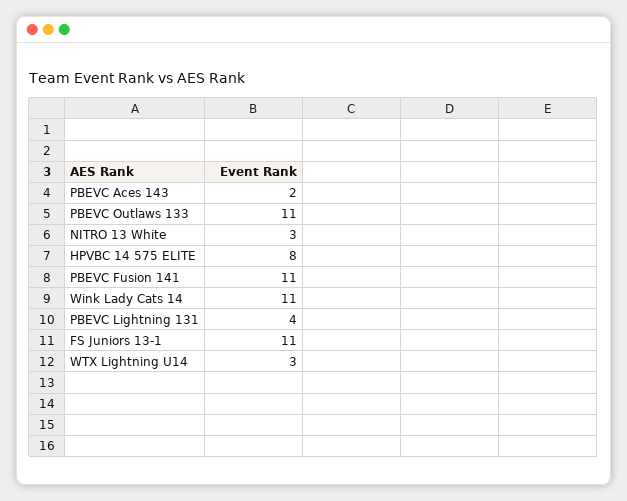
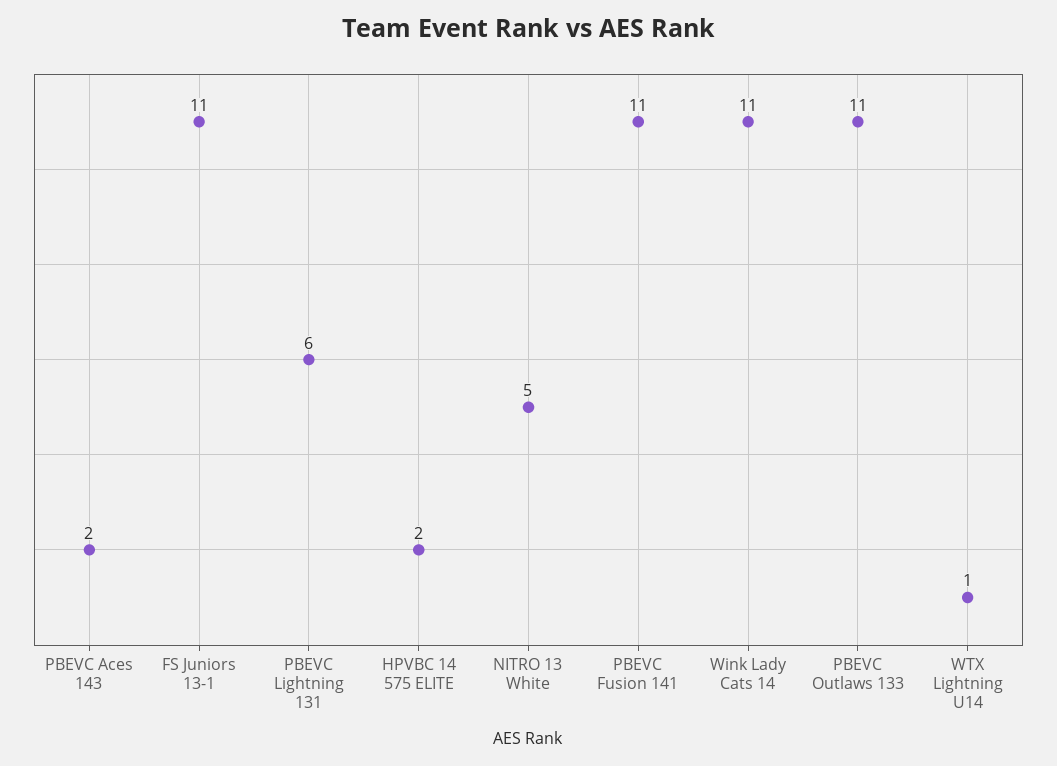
NITRO 13 White: 3 -> 5
HPVBC 14 575 ELITE: 8 -> 2
PBEVC Lightning 131: 4 -> 6
WTX Lightning U14: 3 -> 1

